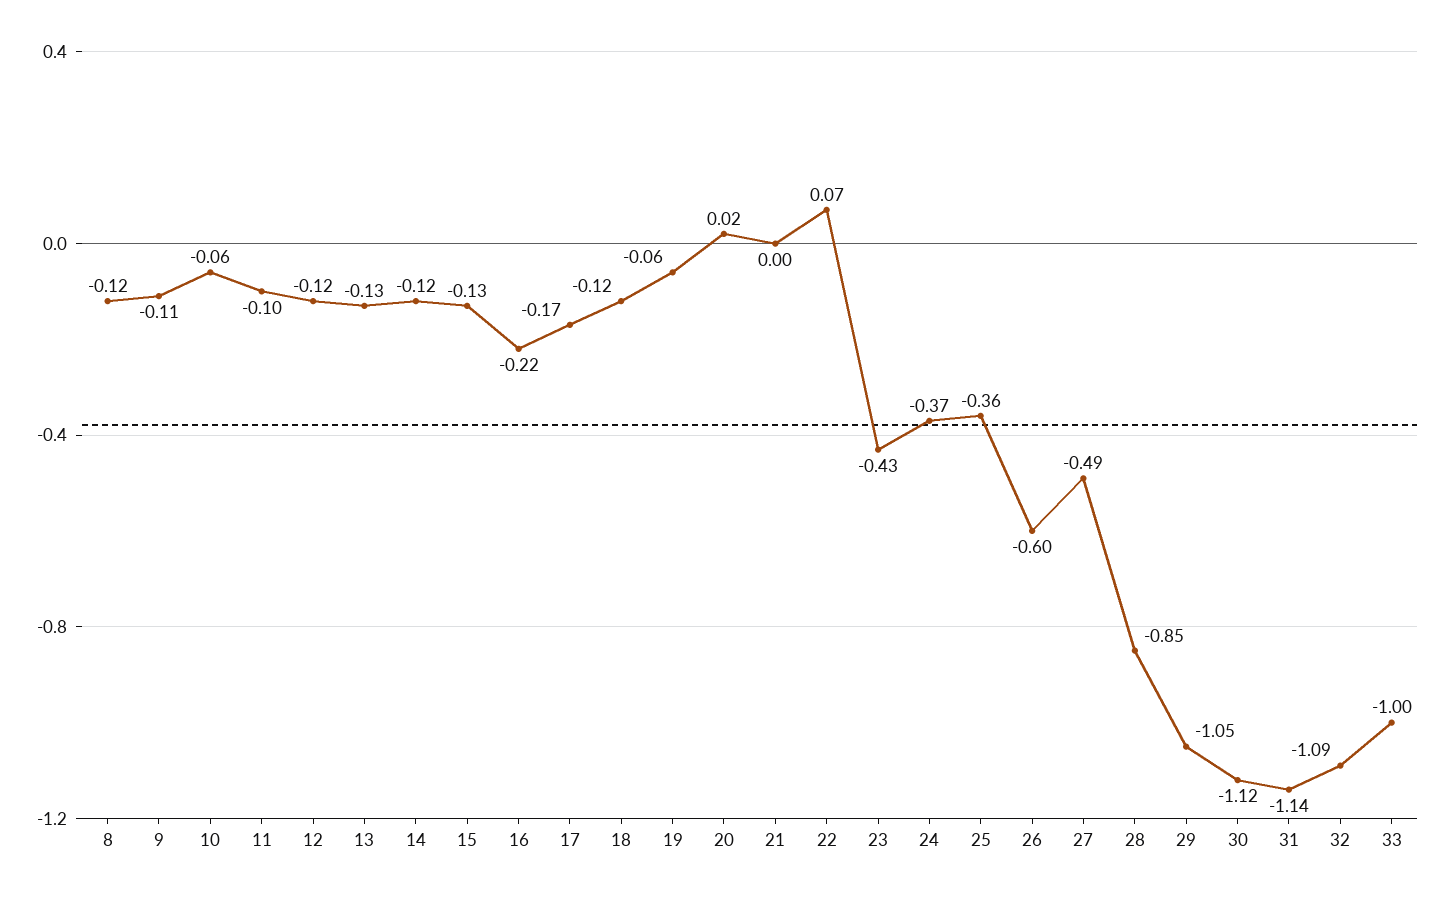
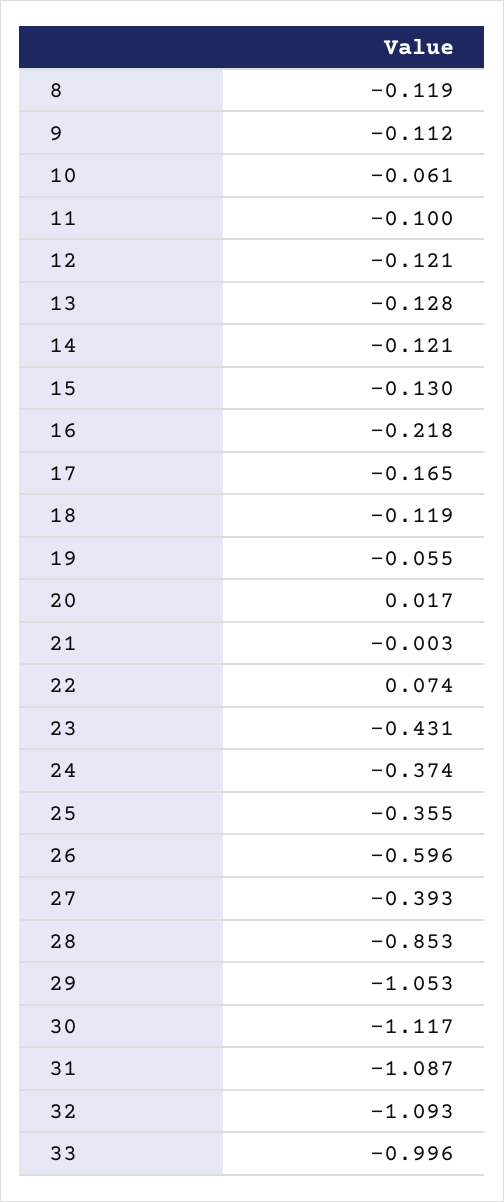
27: -0.49 -> -0.393
31: -1.14 -> -1.087

